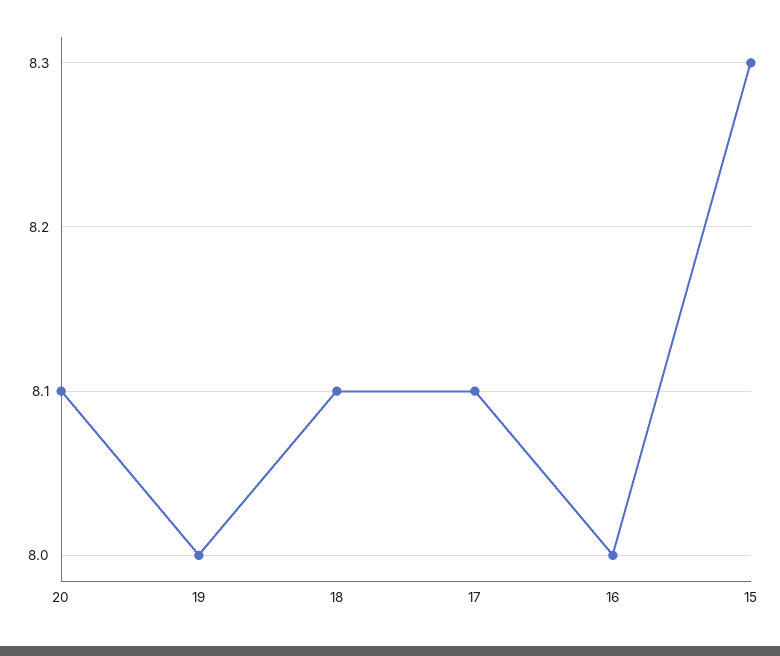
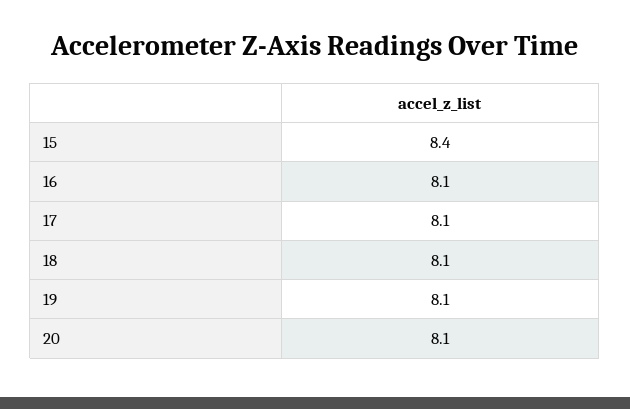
19: 8 -> 8.1
16: 8 -> 8.1
15: 8.3 -> 8.4

